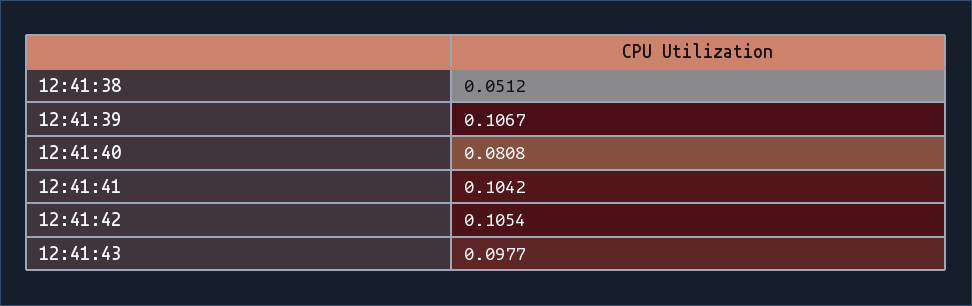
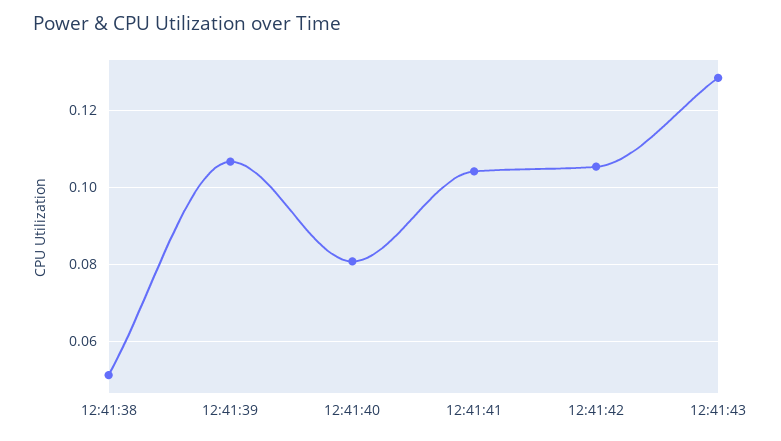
12:41:43: 0.0977 -> 0.128

